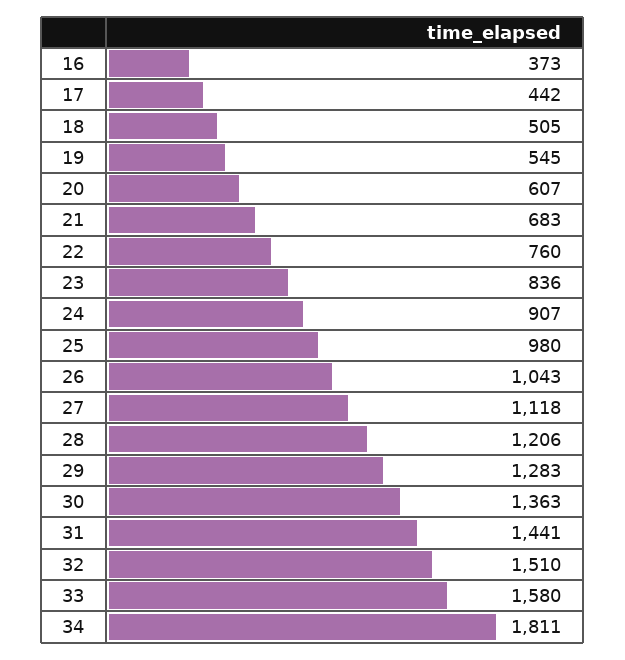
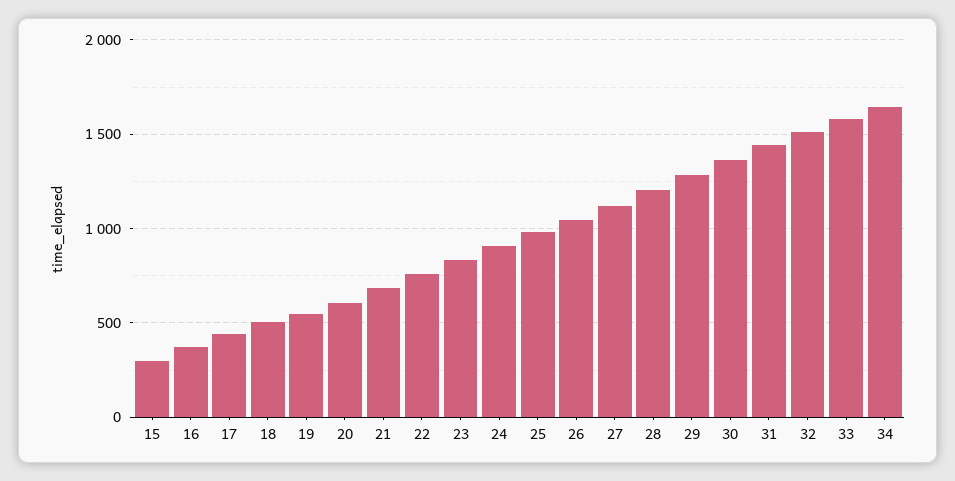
34: 1811 -> 1650
15: none -> 300

